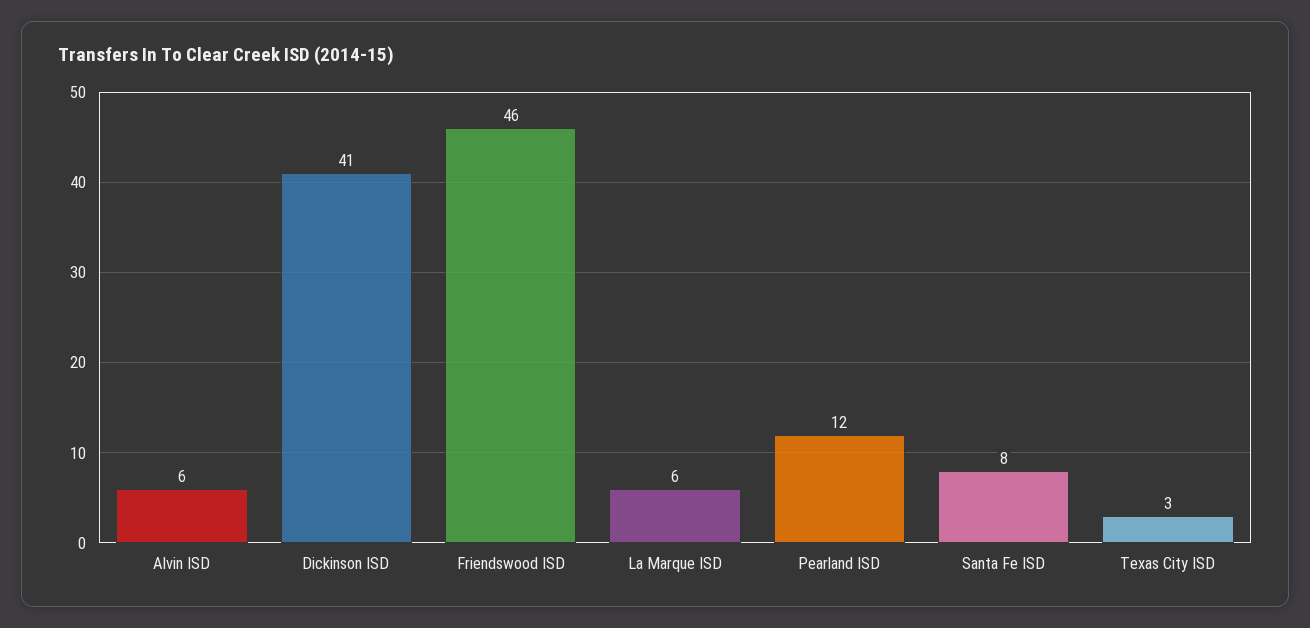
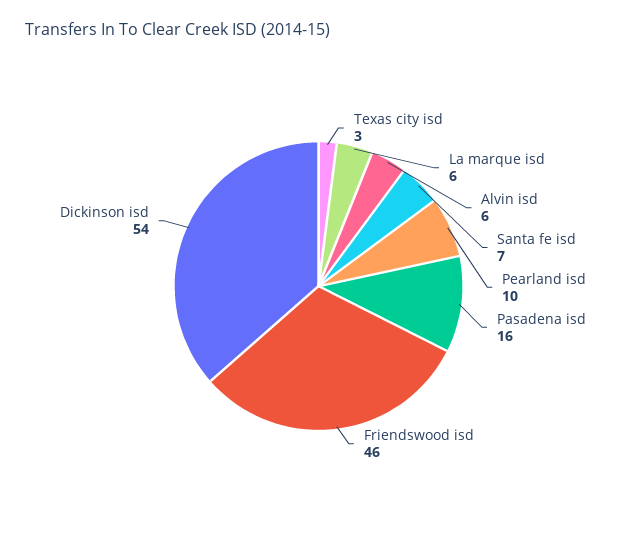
Dickinson ISD: 41 -> 54
Pearland ISD: 12 -> 10
Santa Fe ISD: 8 -> 7
Pasadena isd: none -> 16

